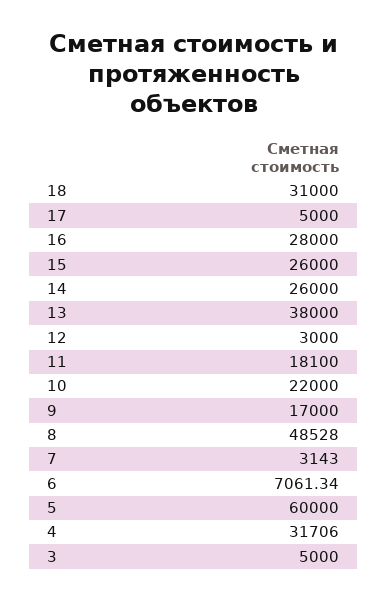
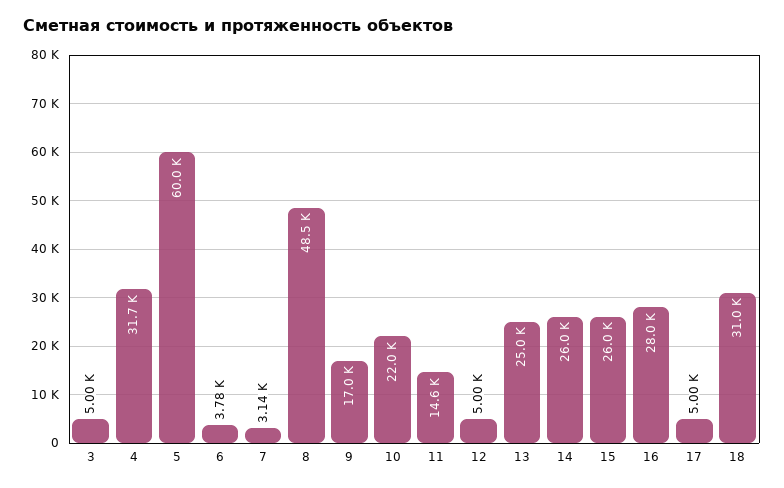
13: 38000 -> 25000
12: 3000 -> 5000
11: 18100 -> 14600
6: 7061.34 -> 3780

